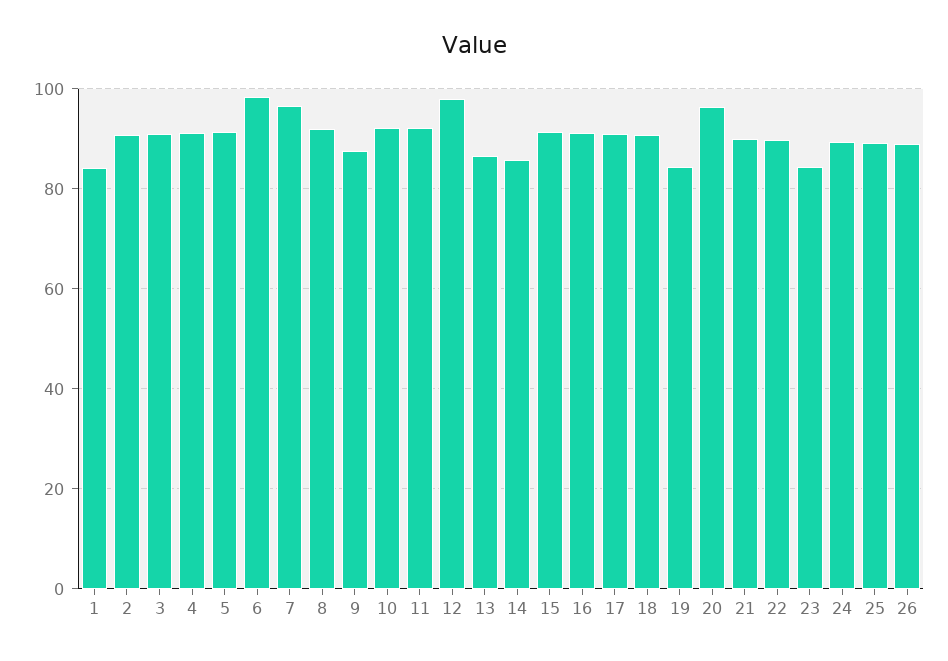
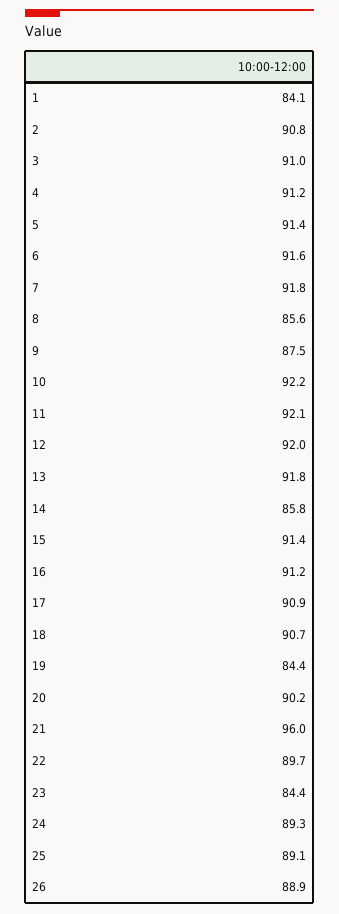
6: 98 -> 91.6
7: 96 -> 91.8
8: 92 -> 85.6
12: 98 -> 92
13: 86 -> 91.8
20: 96 -> 90.2
21: 90 -> 96

